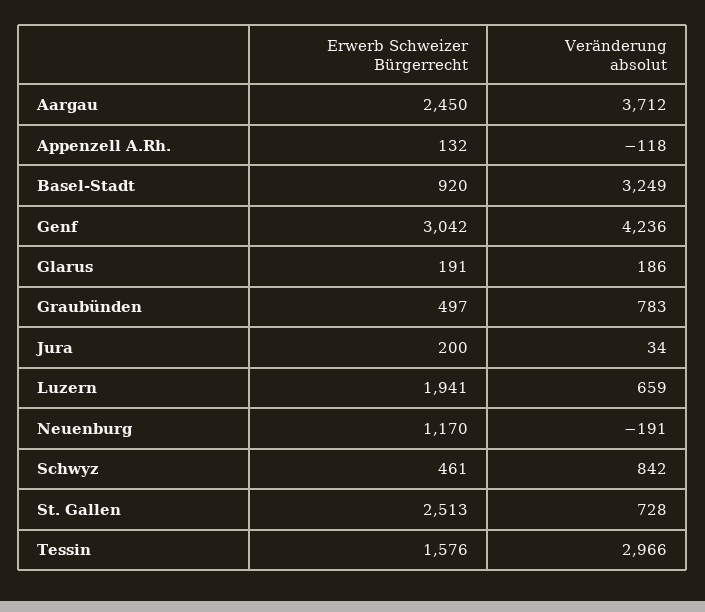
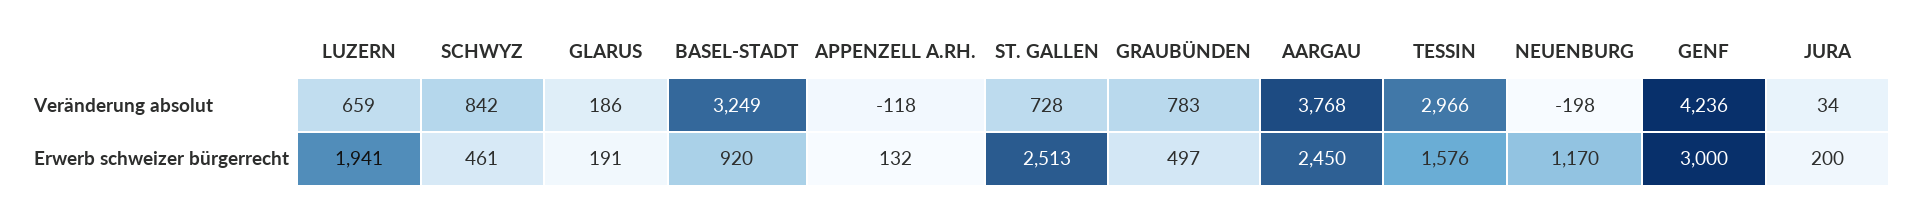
Veränderung absolut, Aargau: 3712 -> 3768
Erwerb Schweizer Bürgerrecht, Genf: 3042 -> 3000
Veränderung absolut, Neuenburg: -191 -> -198

